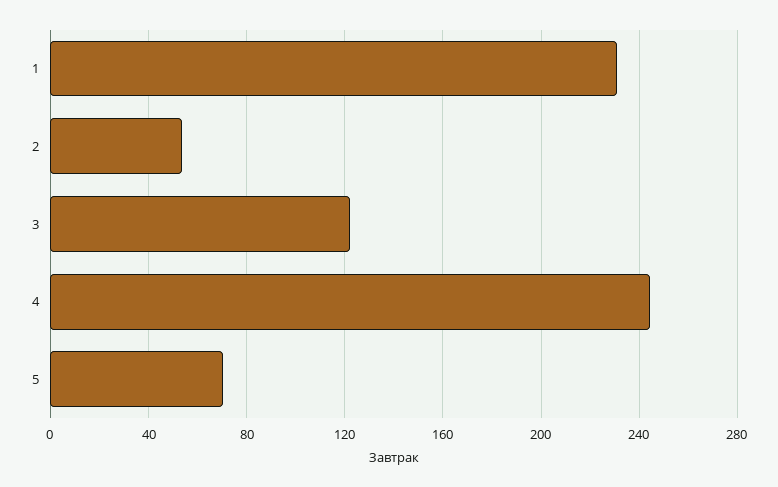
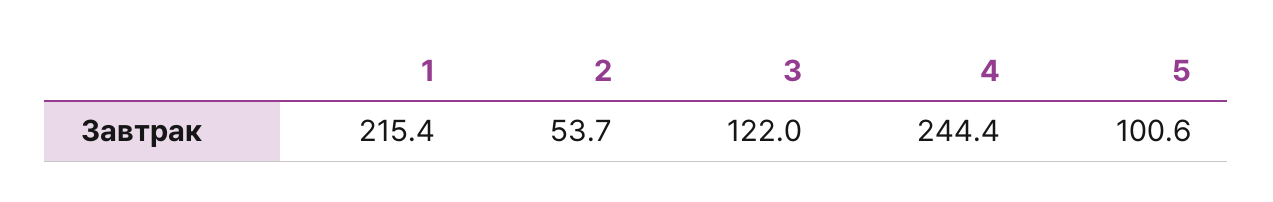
1: 230 -> 215.4
5: 70 -> 100.6

